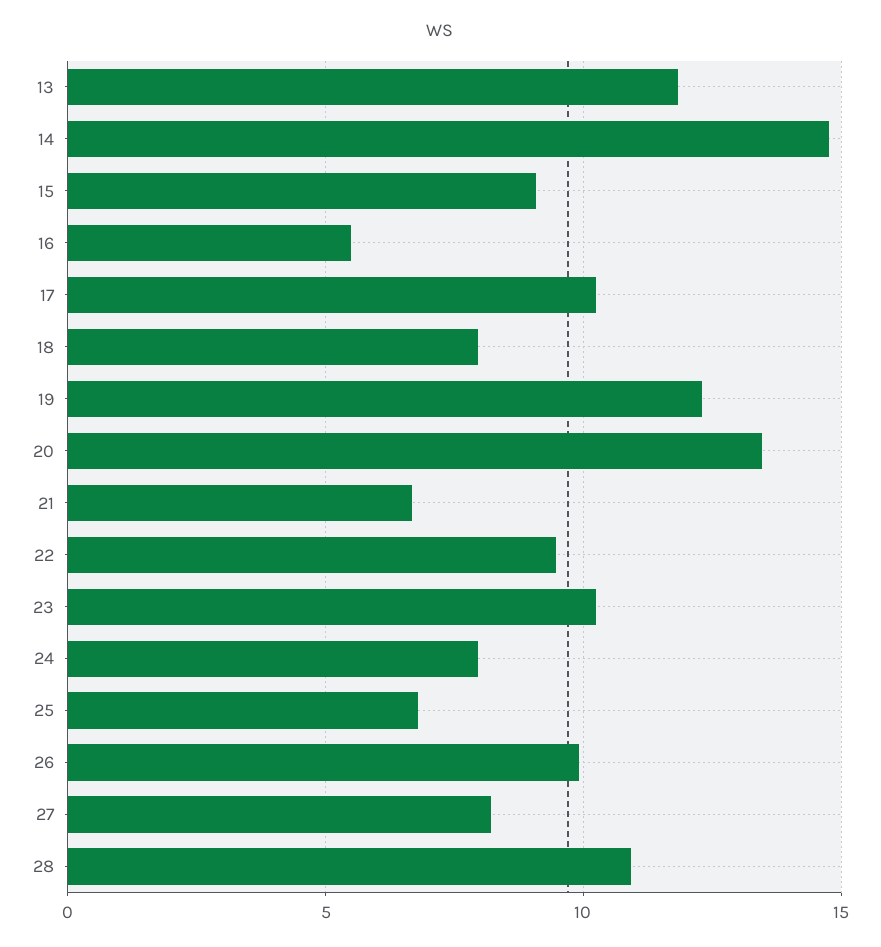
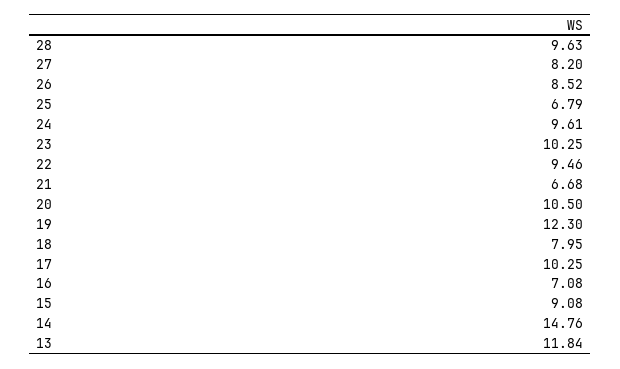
16: 5.5 -> 7.08
20: 13.5 -> 10.5
24: 8 -> 9.61
26: 10 -> 8.52
28: 11 -> 9.63

